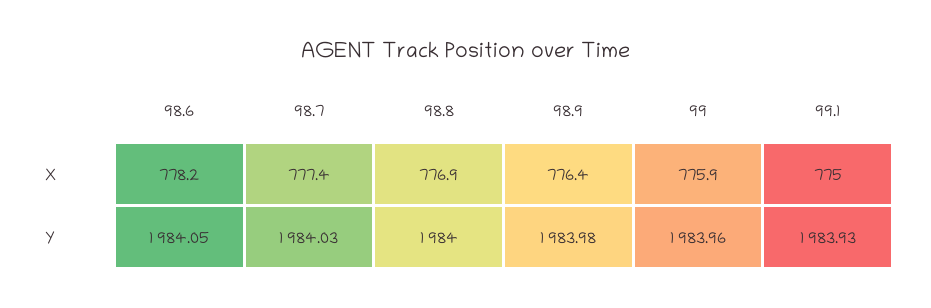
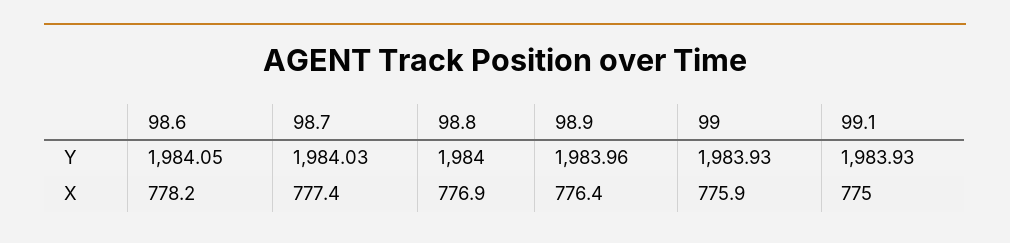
98.9, Y: 1983.98 -> 1983.96
99, Y: 1983.96 -> 1983.93

